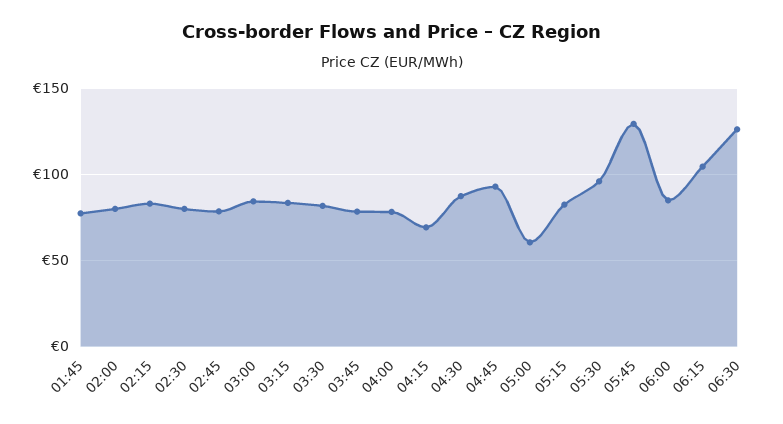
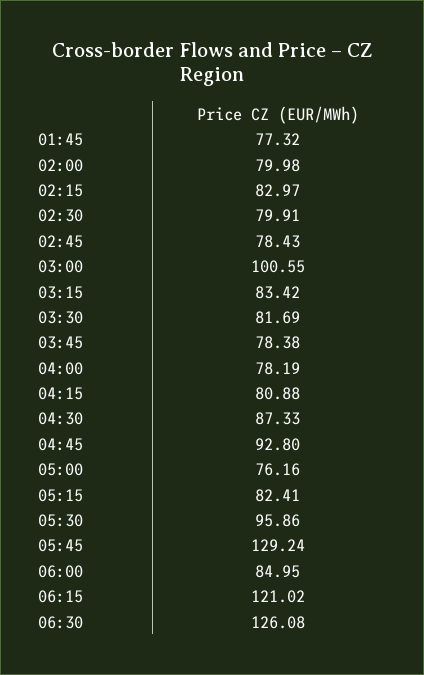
03:00: 85 -> 100.55
04:15: 70 -> 80.88
05:00: 60 -> 76.16
06:15: 105 -> 121.02

